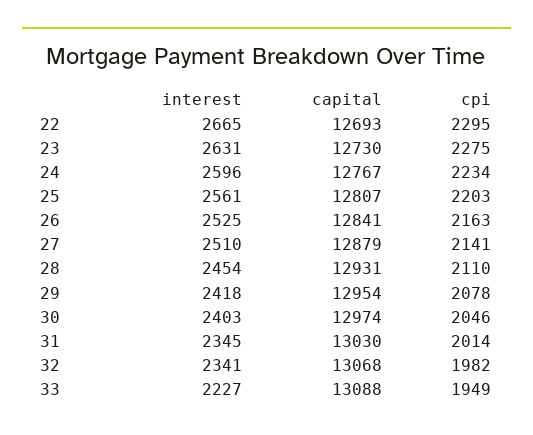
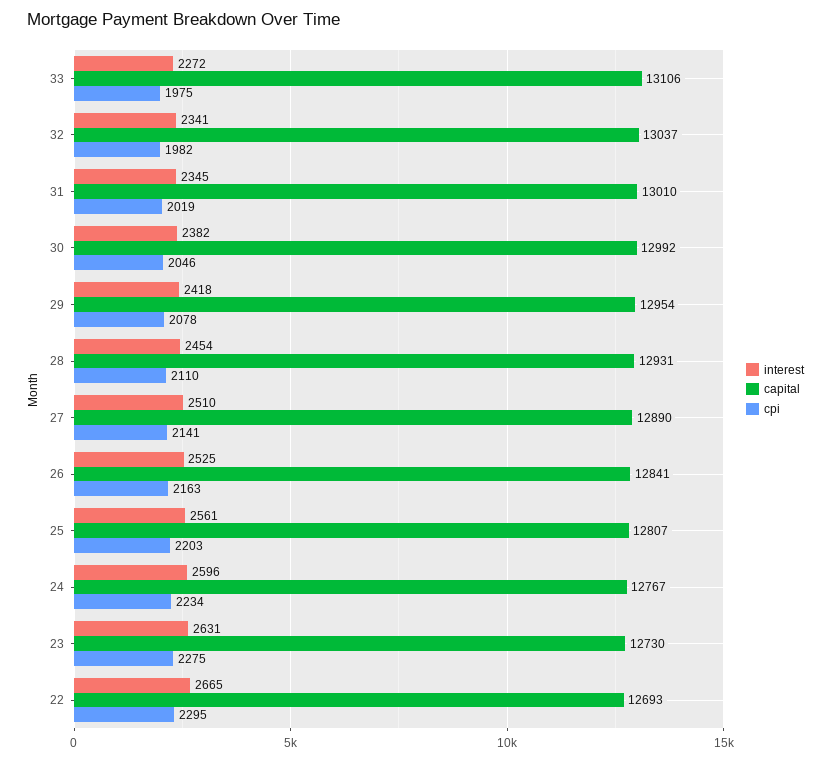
capital, 27: 12879 -> 12890
interest, 30: 2403 -> 2382
capital, 30: 12974 -> 12992
capital, 31: 13030 -> 13010
cpi, 31: 2014 -> 2019
capital, 32: 13068 -> 13037
interest, 33: 2227 -> 2272
capital, 33: 13088 -> 13106
cpi, 33: 1949 -> 1975

